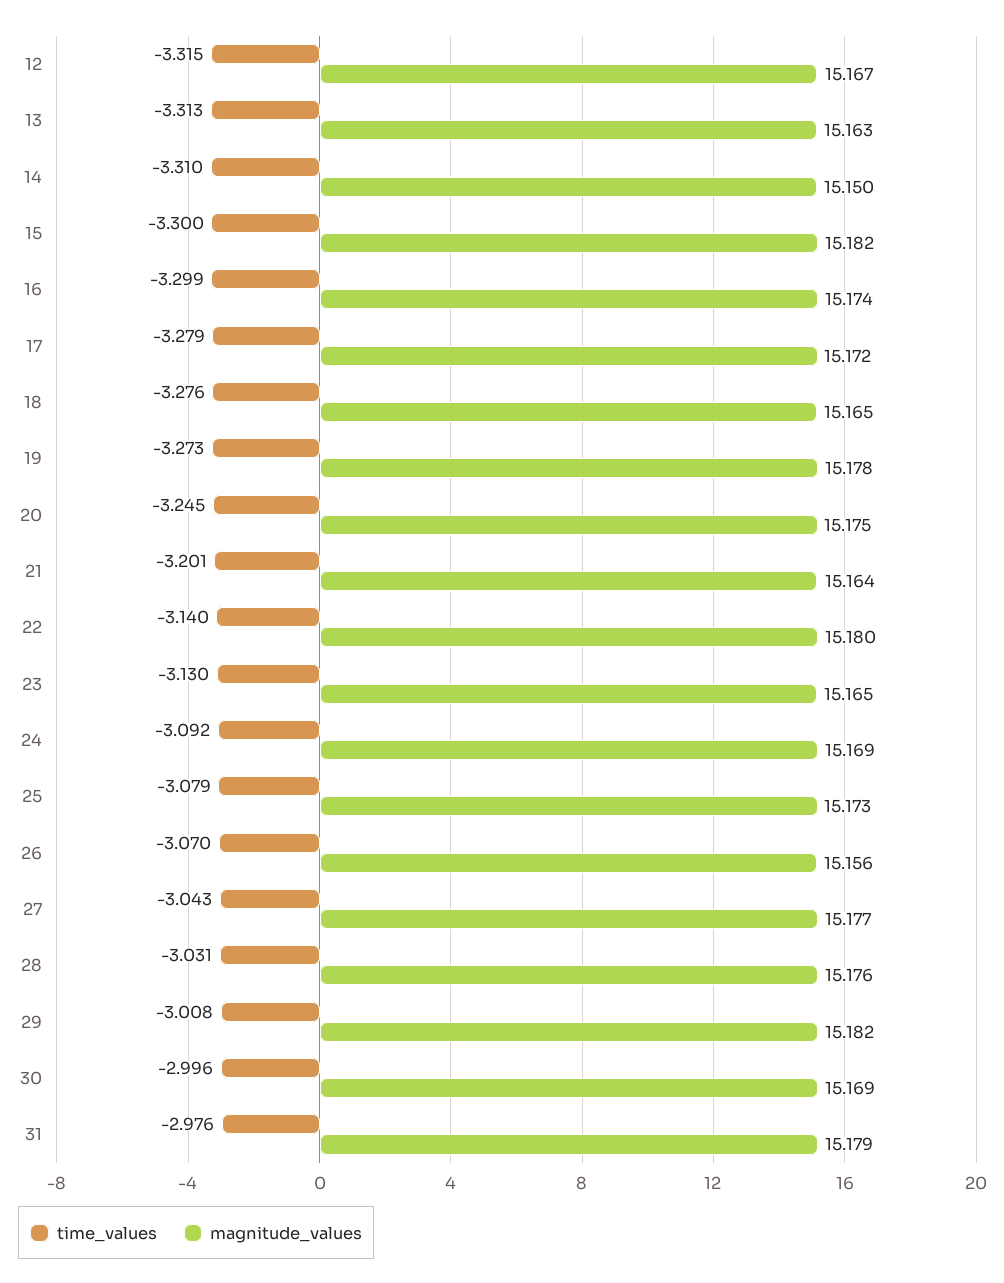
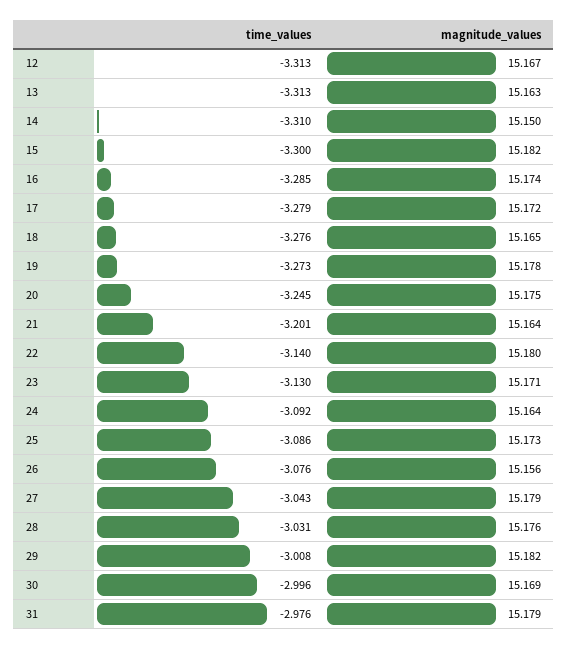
time_values, 12: -3.315 -> -3.313
time_values, 16: -3.299 -> -3.285
magnitude_values, 23: 15.165 -> 15.171
magnitude_values, 24: 15.169 -> 15.164
time_values, 25: -3.079 -> -3.086
time_values, 26: -3.07 -> -3.076
magnitude_values, 27: 15.177 -> 15.179

